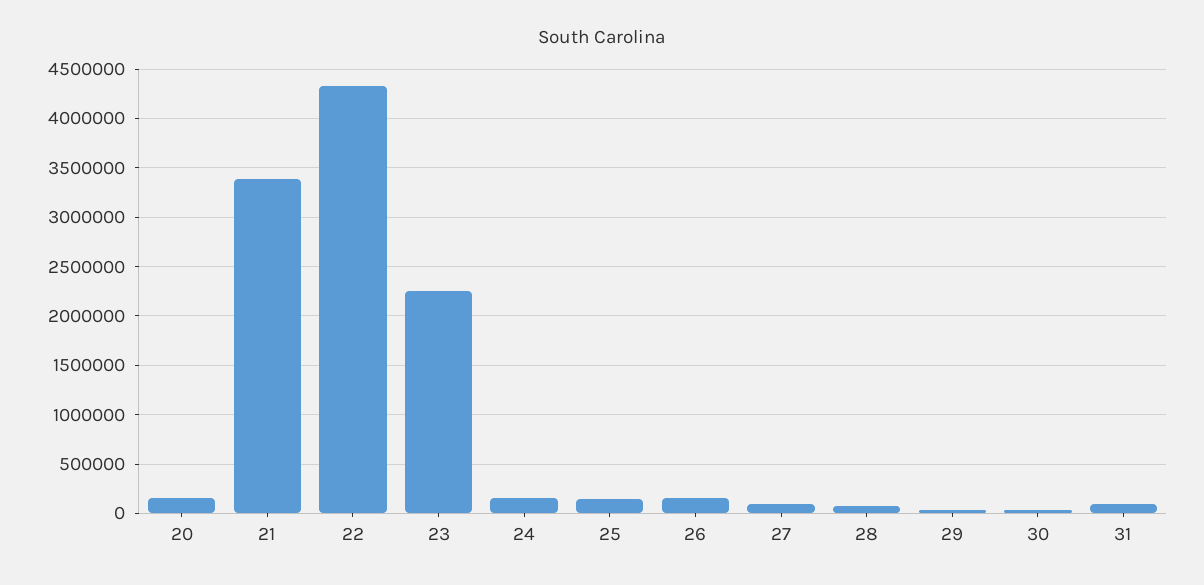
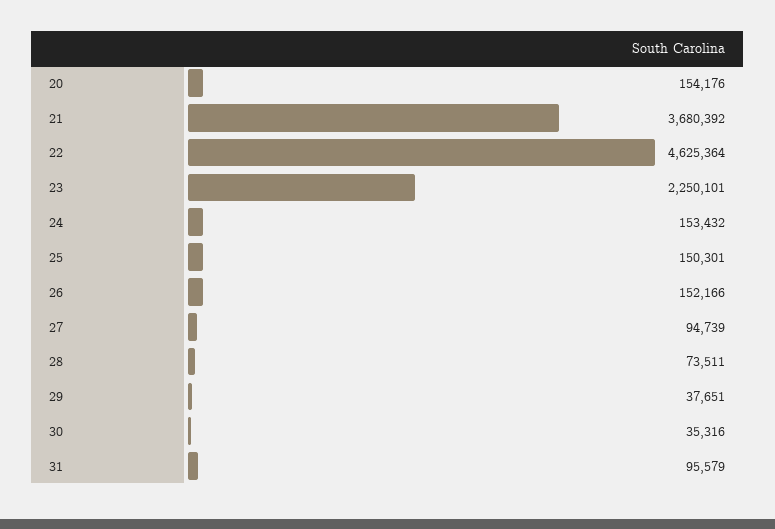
21: 3400000 -> 3680392
22: 4300000 -> 4625364

